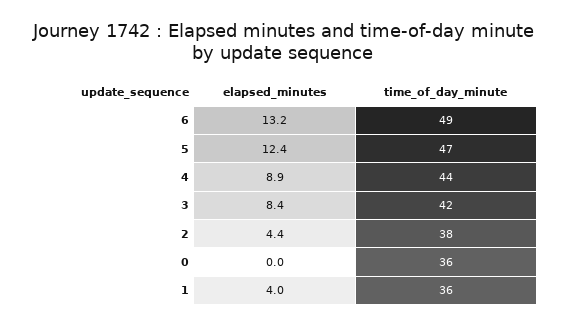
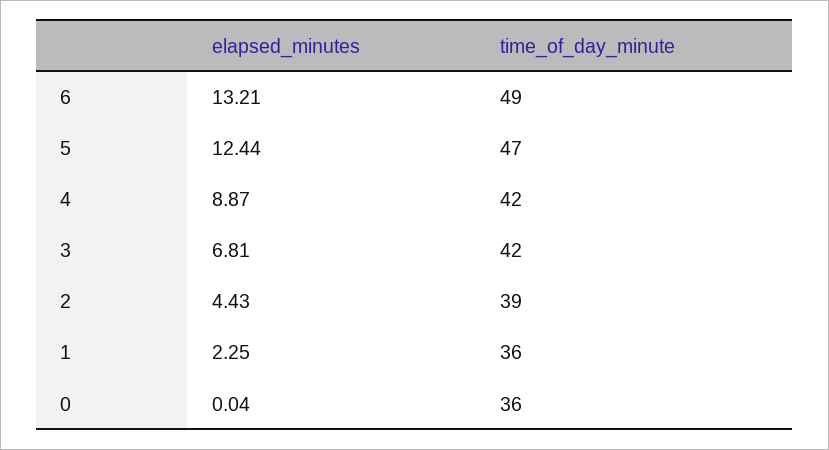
time_of_day_minute, 4: 44 -> 42
elapsed_minutes, 3: 8.4 -> 6.81
time_of_day_minute, 2: 38 -> 39
elapsed_minutes, 1: 4 -> 2.25

